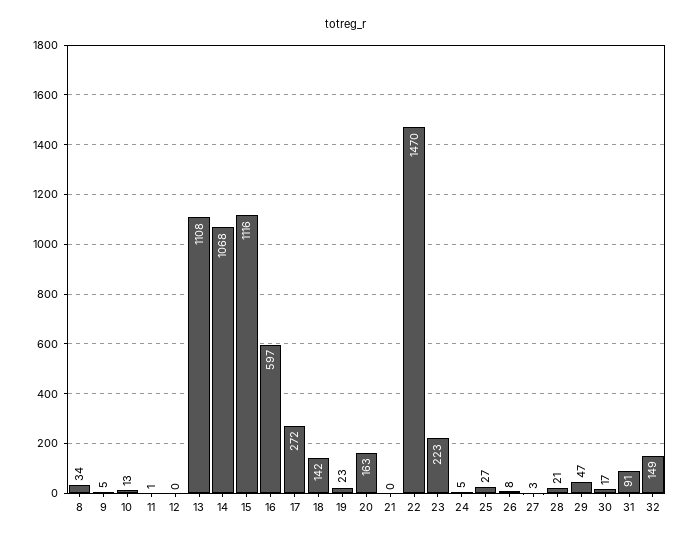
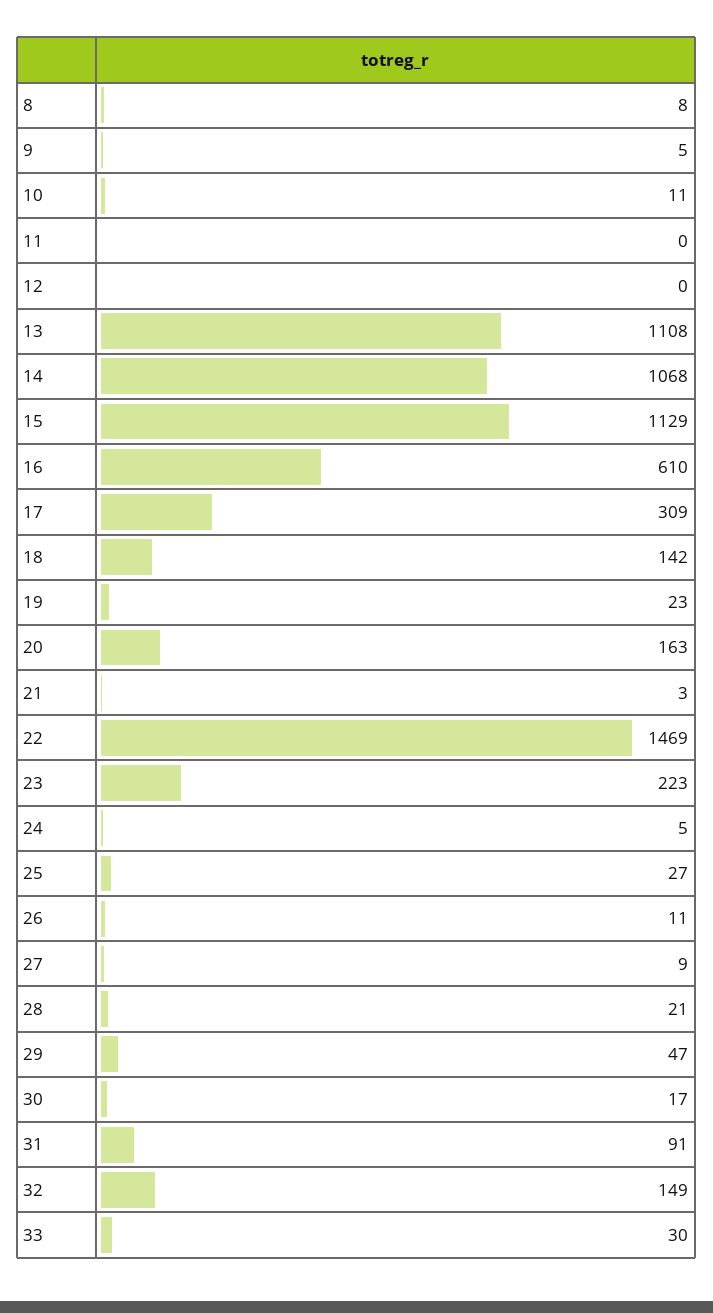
8: 34 -> 8
10: 13 -> 11
11: 1 -> 0
15: 1116 -> 1129
16: 597 -> 610
17: 272 -> 309
21: 0 -> 3
22: 1470 -> 1469
26: 8 -> 11
27: 3 -> 9
33: none -> 30

